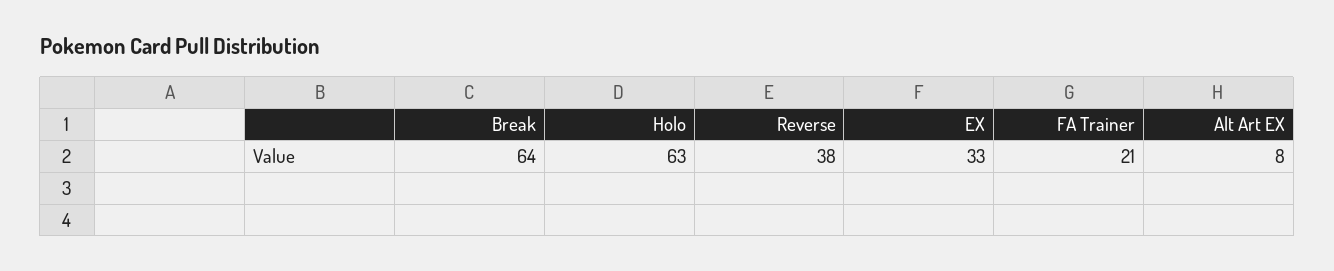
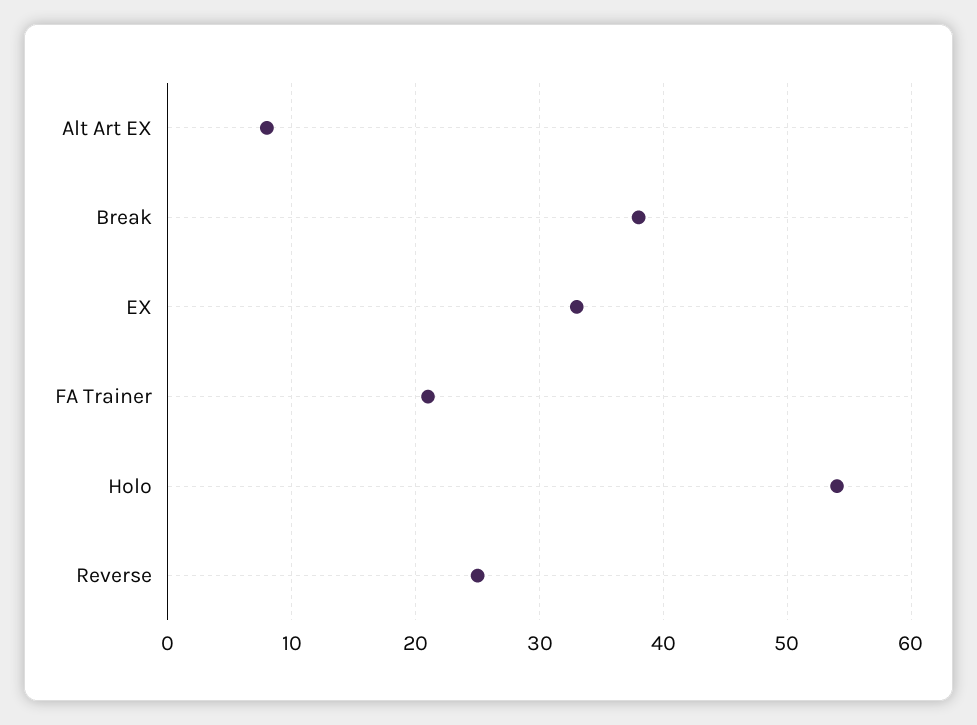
Break: 64 -> 38
Holo: 63 -> 54
Reverse: 38 -> 25

